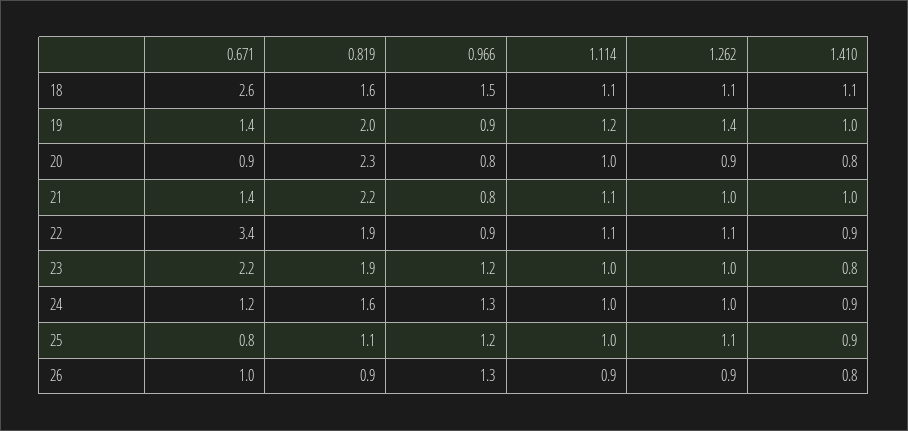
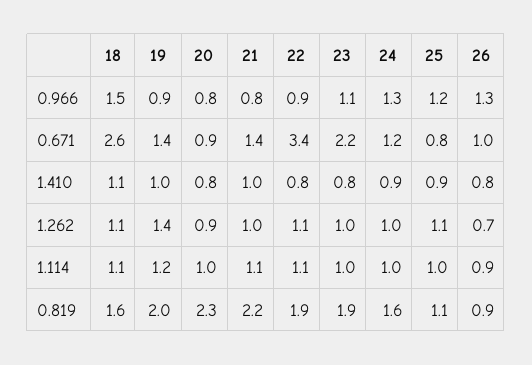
1.410, 22: 0.9 -> 0.8
0.966, 23: 1.2 -> 1.1
1.262, 26: 0.9 -> 0.7

